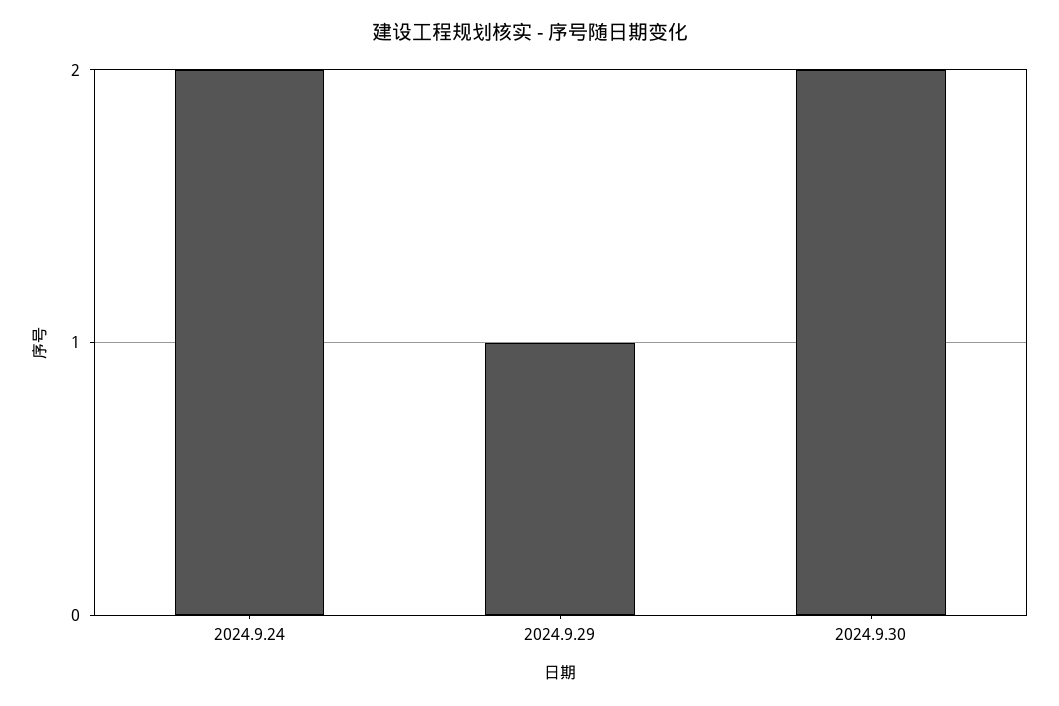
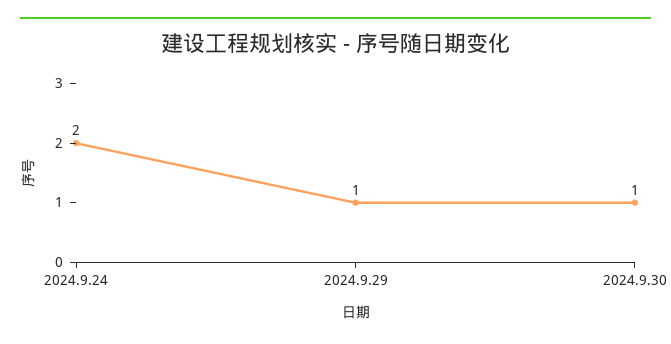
2024.9.30: 2 -> 1

